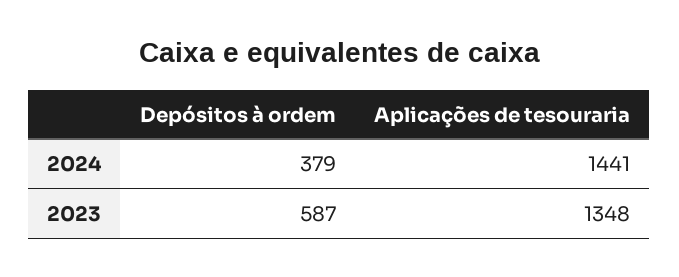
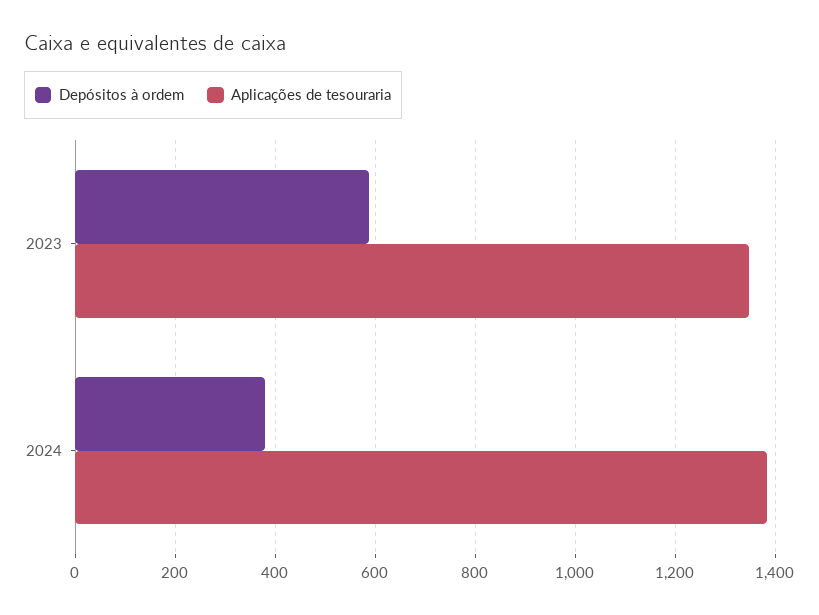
Aplicações de tesouraria, 2024: 1441 -> 1380

